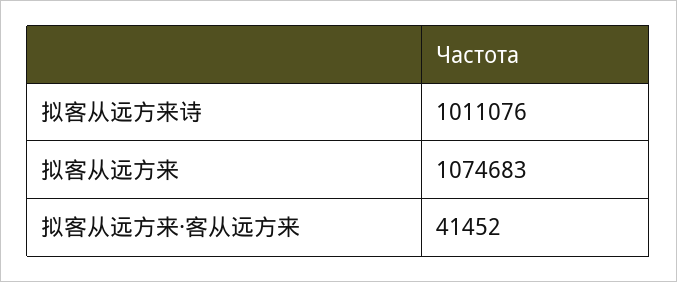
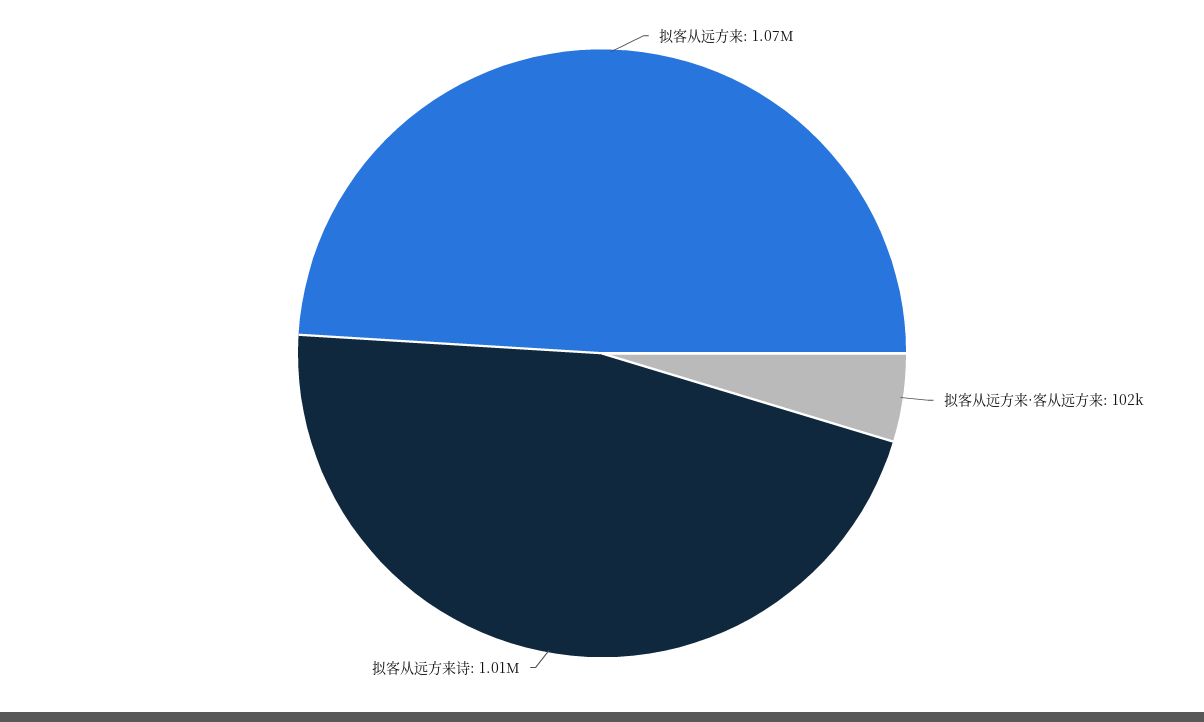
拟客从远方来·客从远方来: 41452 -> 102000

